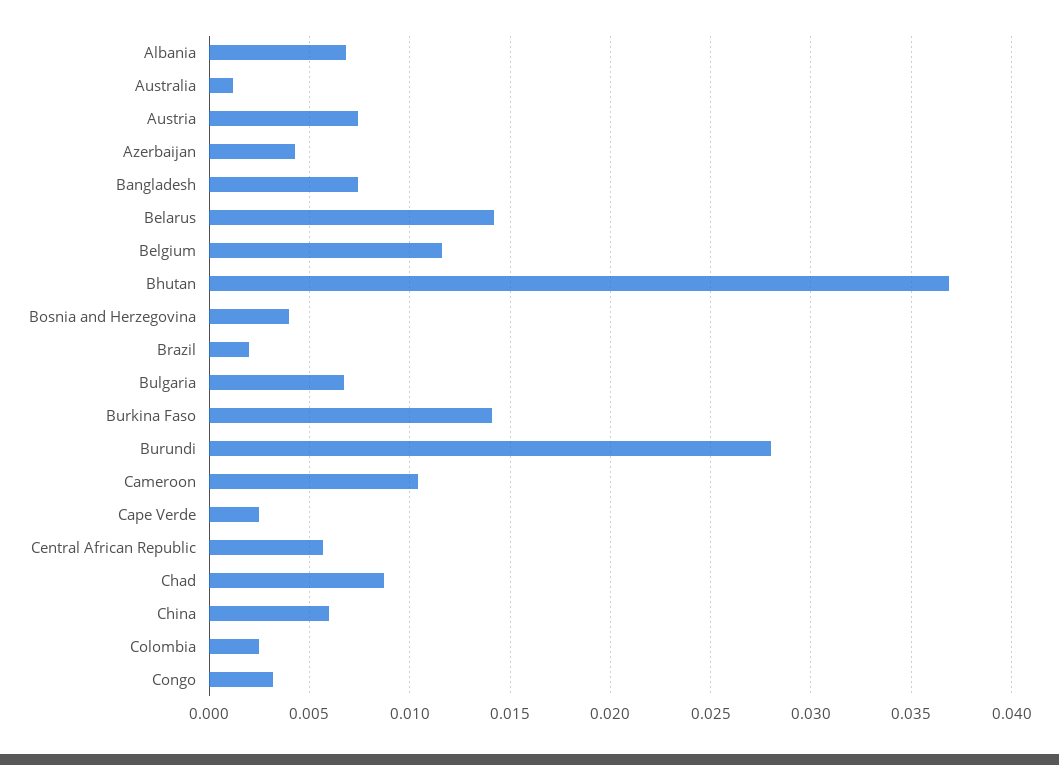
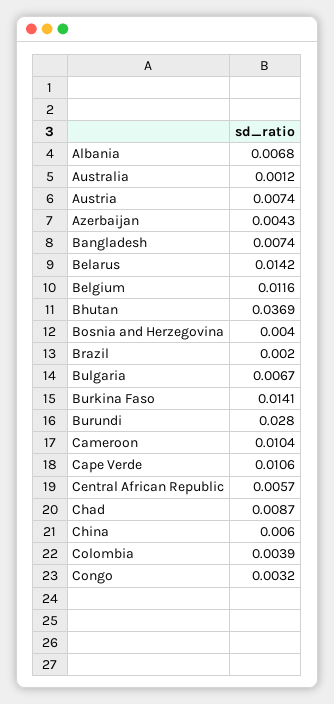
Cape Verde: 0.0025 -> 0.0106
Colombia: 0.0025 -> 0.0039

